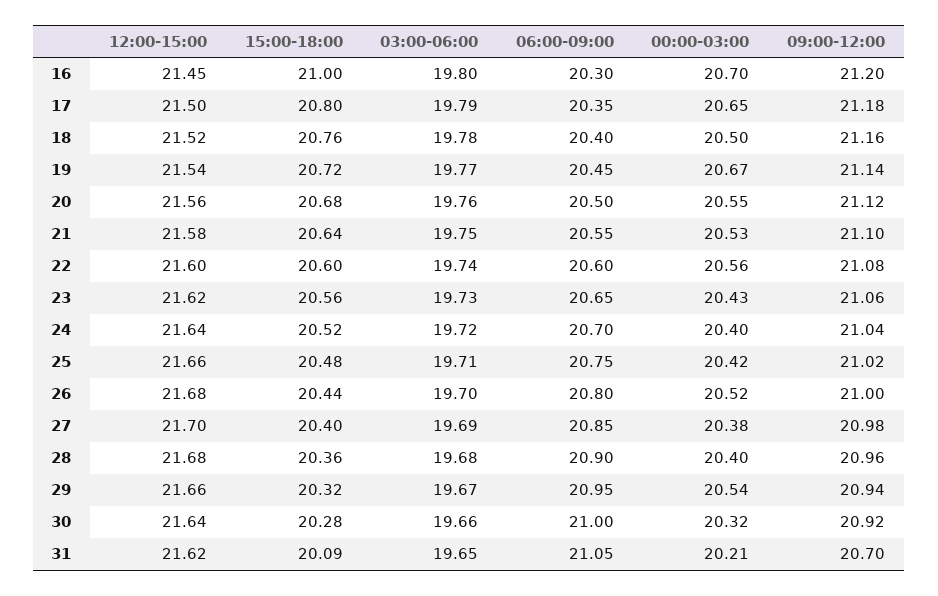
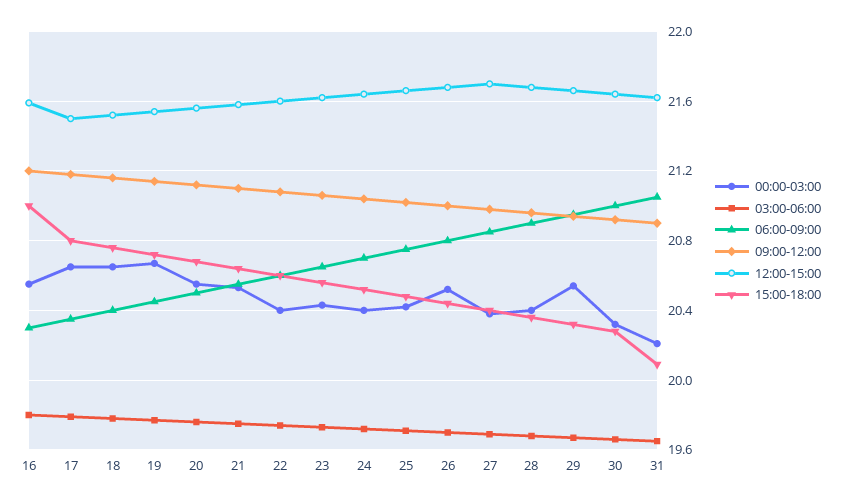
12:00-15:00, 16: 21.45 -> 21.6
00:00-03:00, 16: 20.7 -> 20.55
00:00-03:00, 18: 20.5 -> 20.65
00:00-03:00, 22: 20.56 -> 20.4
09:00-12:00, 31: 20.7 -> 20.9

